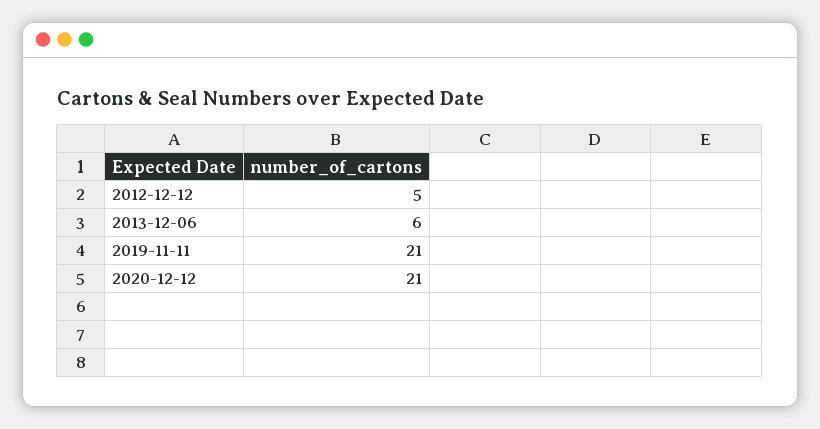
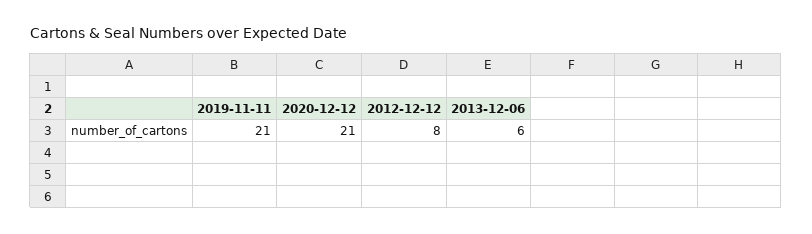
2012-12-12: 5 -> 8

